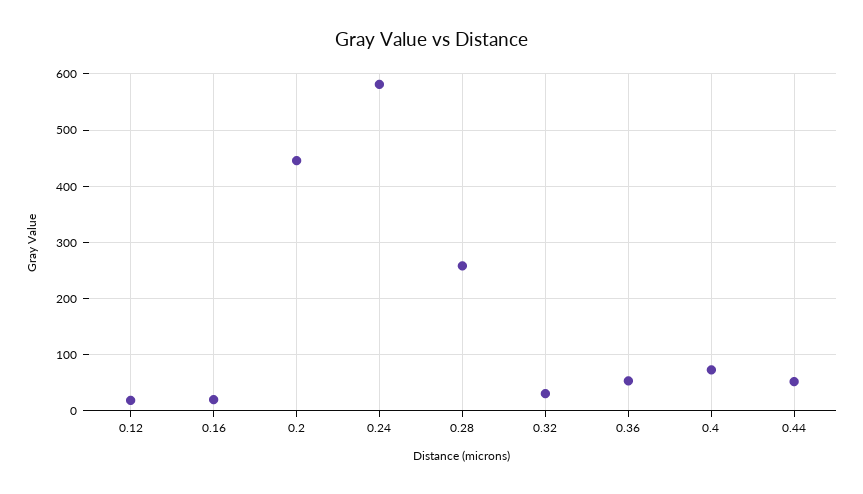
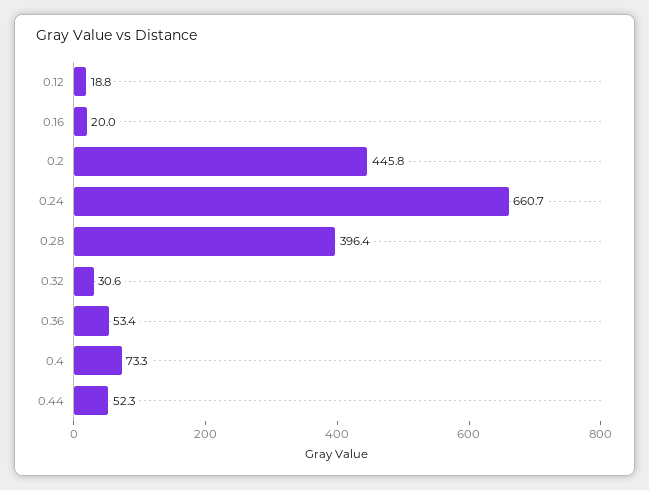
0.24: 580 -> 660.7
0.28: 260 -> 396.4

